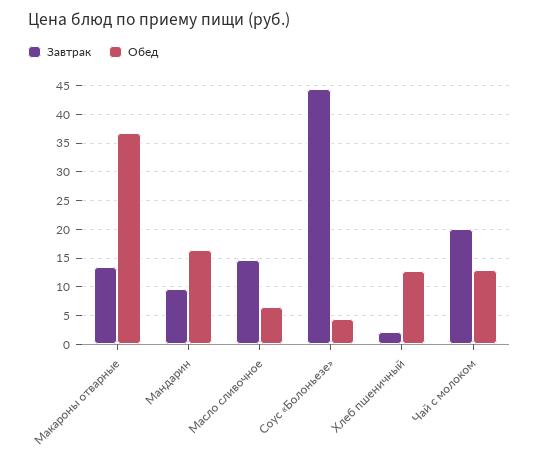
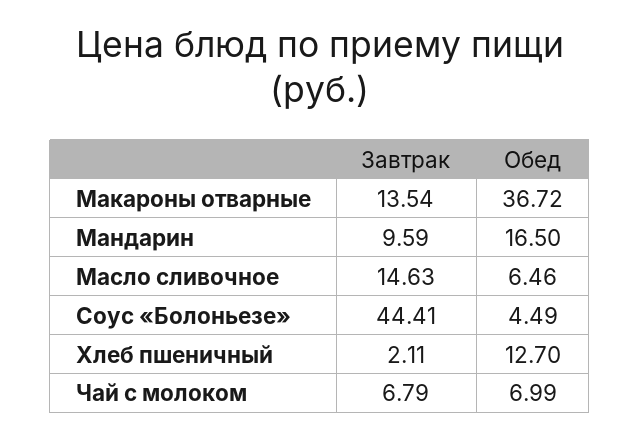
Завтрак, Чай с молоком: 20 -> 6.79
Обед, Чай с молоком: 12.5 -> 6.99

